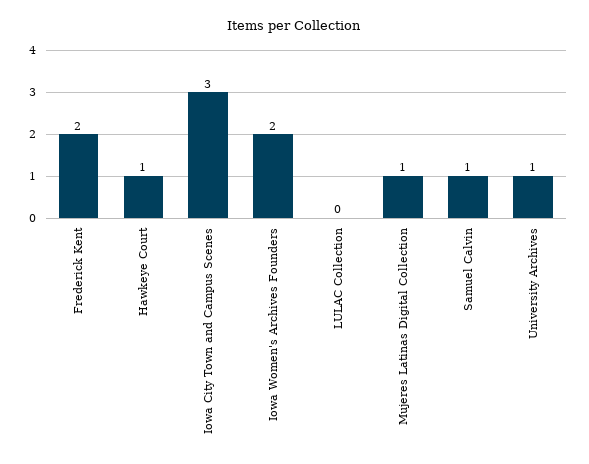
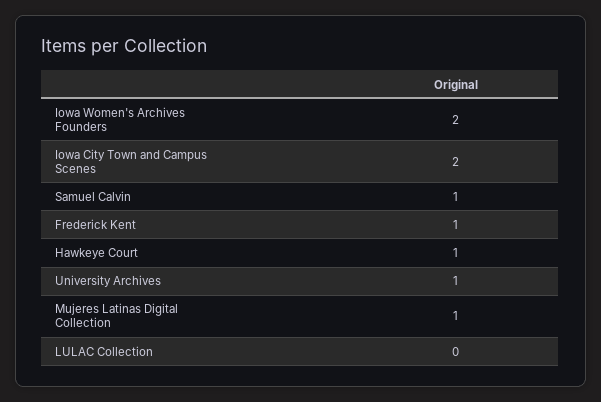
Frederick Kent: 2 -> 1
Iowa City Town and Campus Scenes: 3 -> 2

